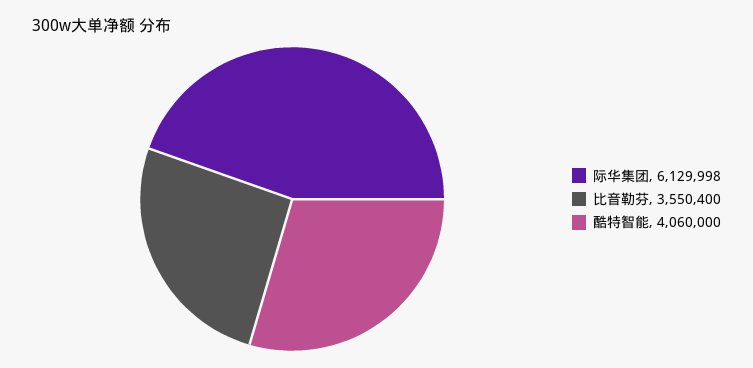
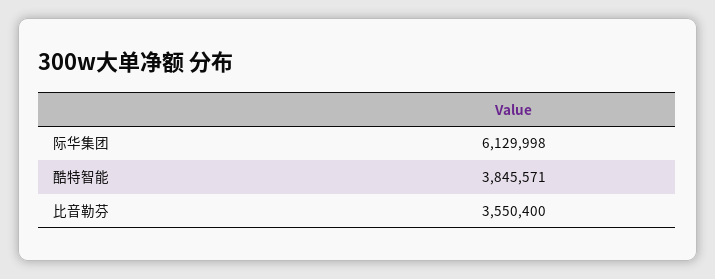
酷特智能: 4060000 -> 3845571

